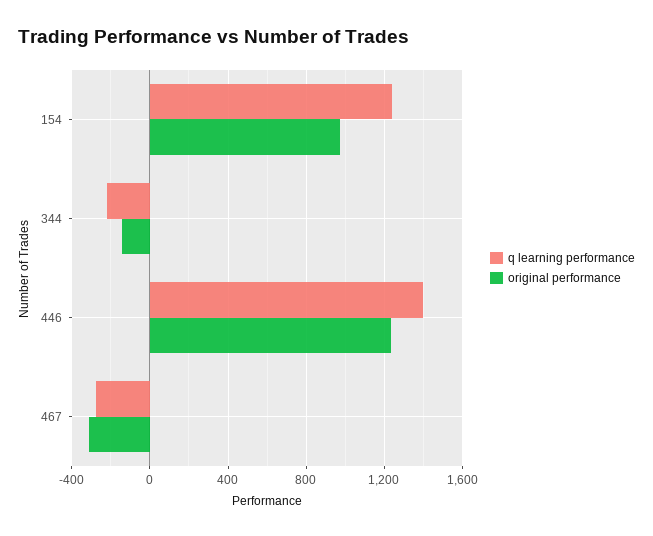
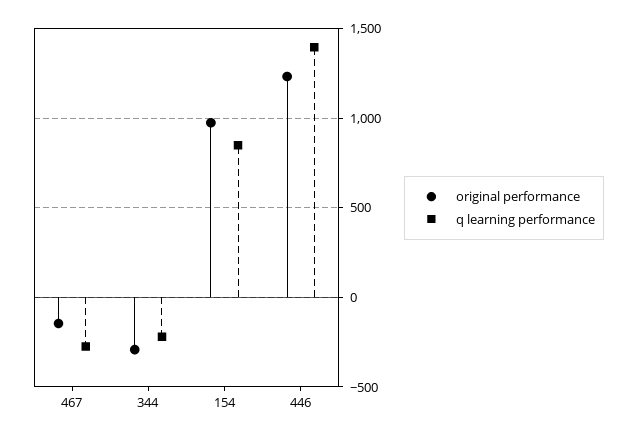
q learning performance, 154: 1250 -> 850
original performance, 344: -150 -> -300
original performance, 467: -300 -> -150

